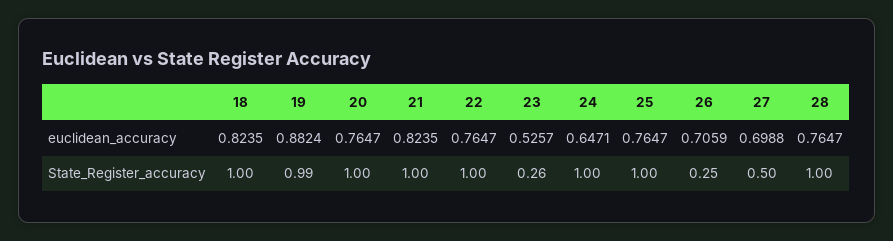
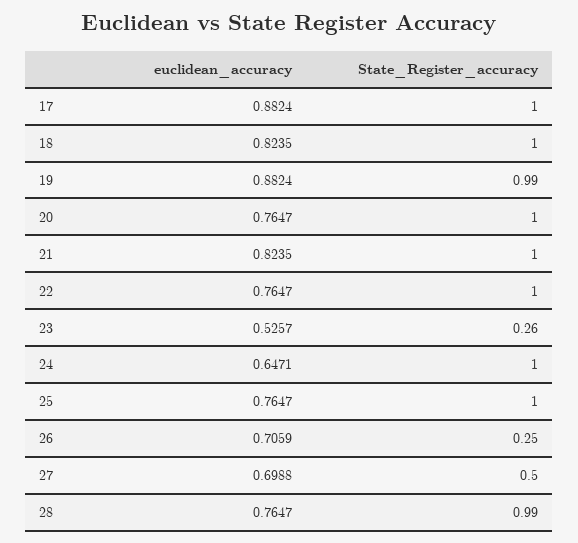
28, State_Register_accuracy: 1 -> 0.99
17, euclidean_accuracy: none -> 0.8824
17, State_Register_accuracy: none -> 1

